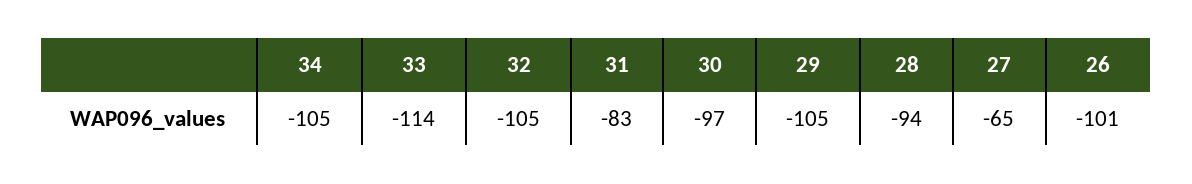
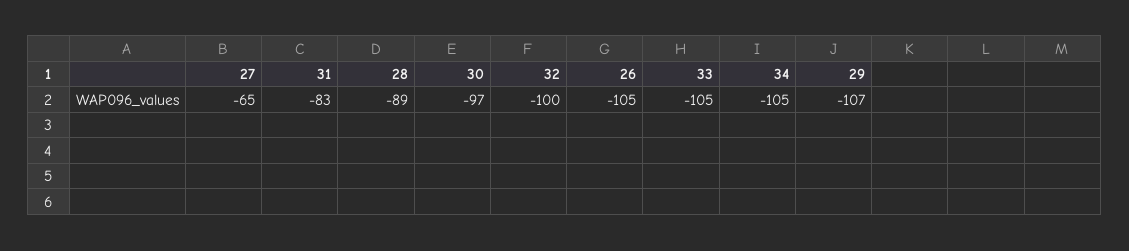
33: -114 -> -105
32: -105 -> -100
29: -105 -> -107
28: -94 -> -89
26: -101 -> -105

